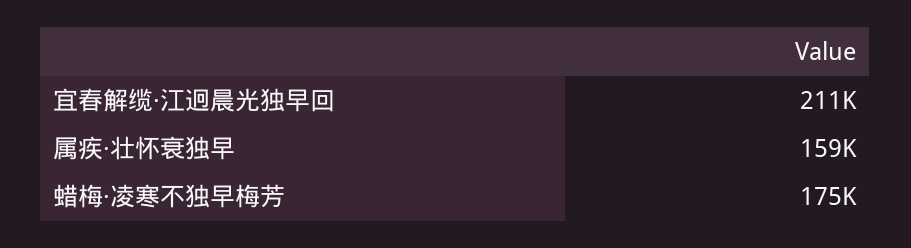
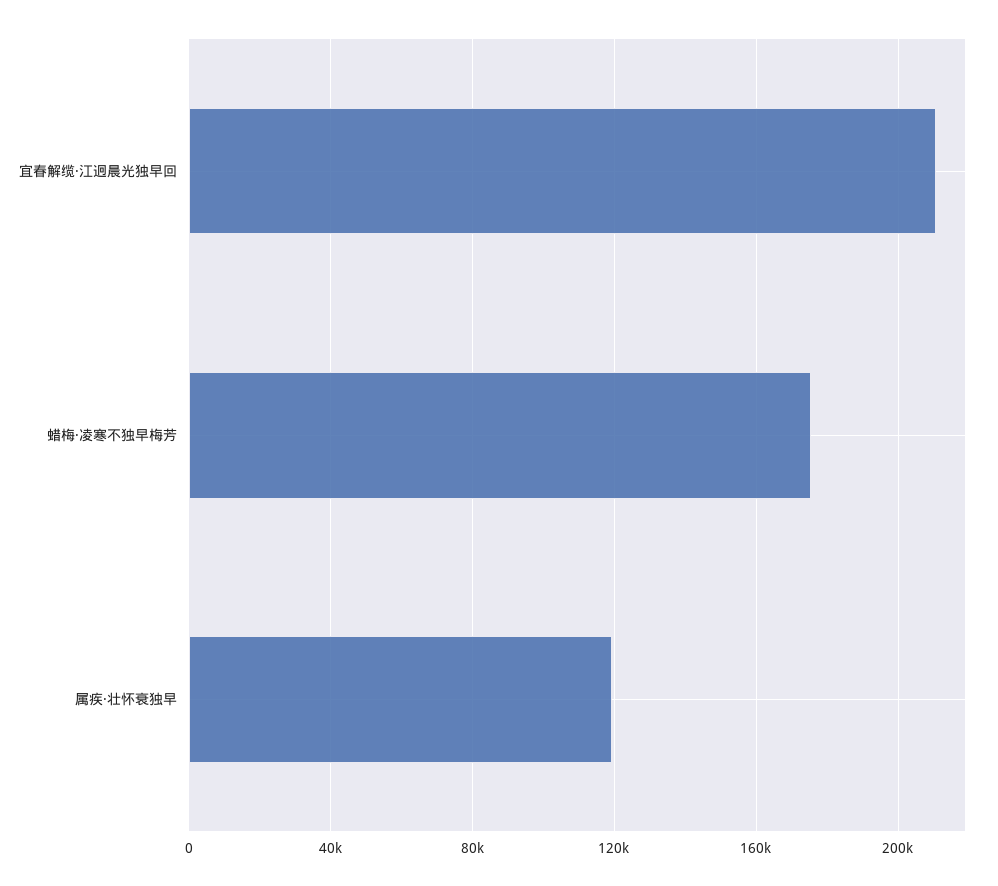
属疾·壮怀衰独早: 159000 -> 120000

